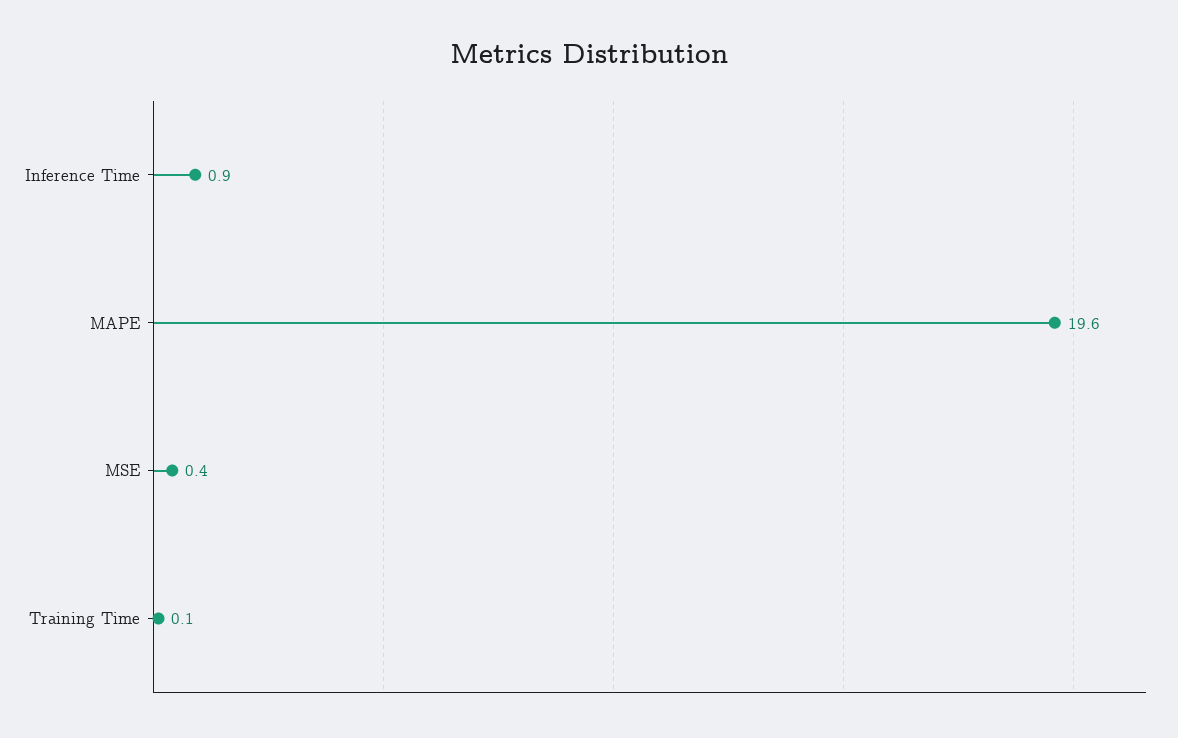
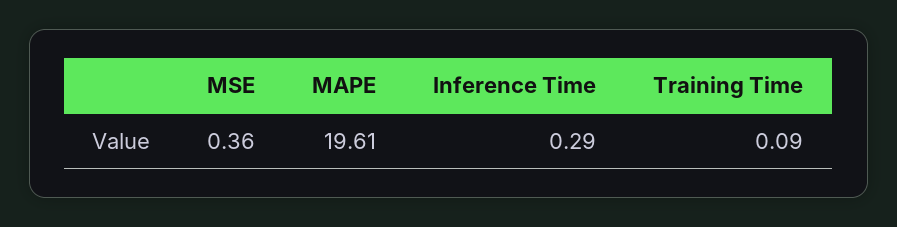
Inference Time: 0.9 -> 0.29

